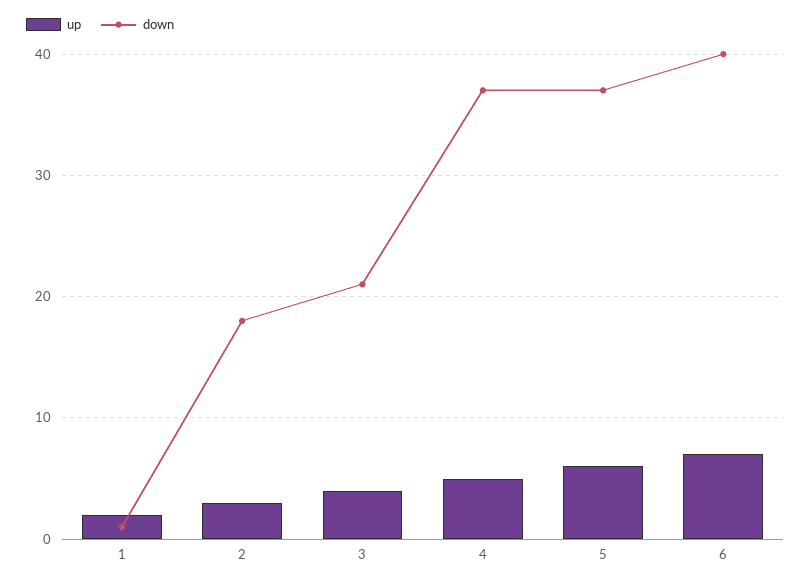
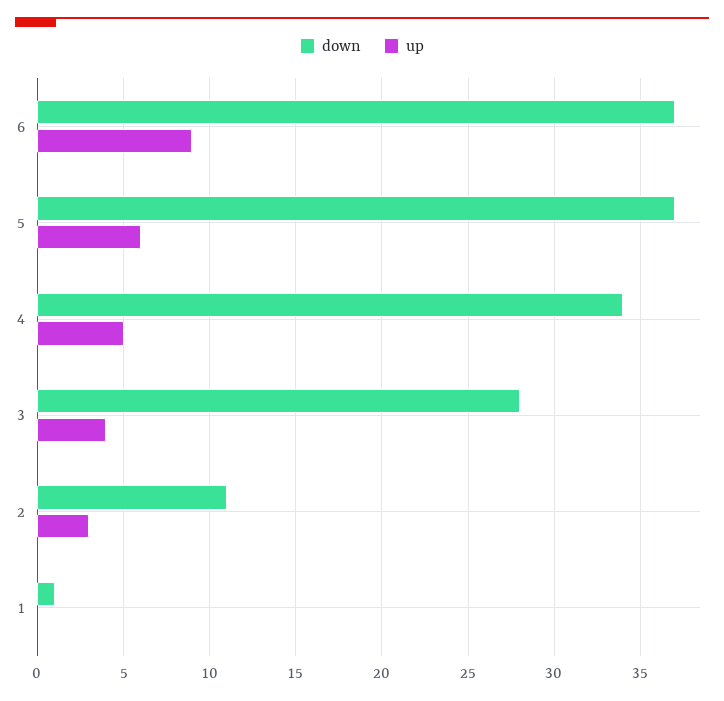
up, 1: 2 -> 0
down, 2: 18 -> 11
down, 3: 21 -> 28
down, 4: 37 -> 34
up, 6: 7 -> 9
down, 6: 40 -> 37

